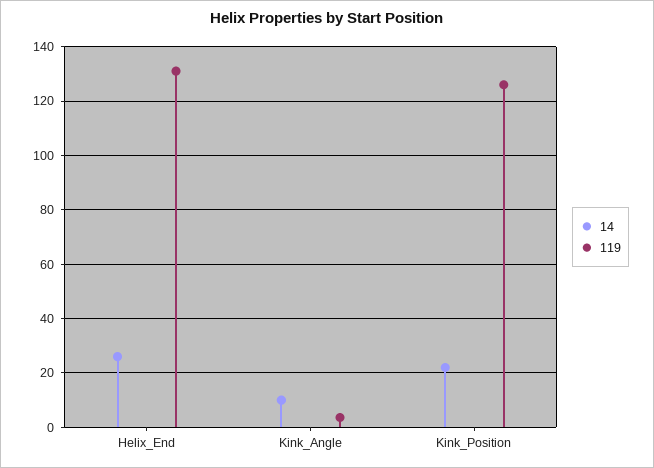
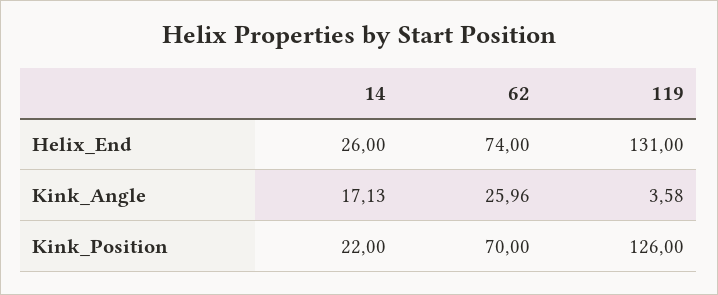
14, Kink_Angle: 10 -> 17.13
62, Helix_End: none -> 74
62, Kink_Angle: none -> 25.96
62, Kink_Position: none -> 70

